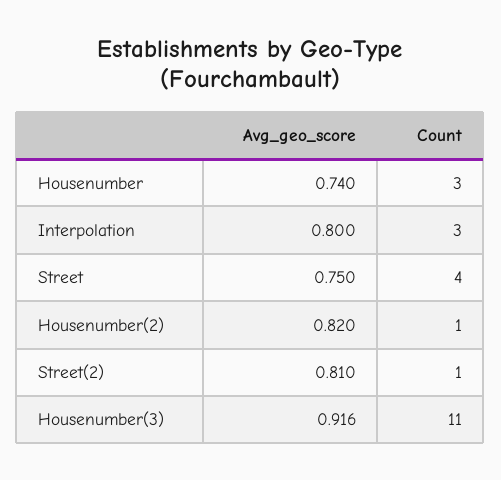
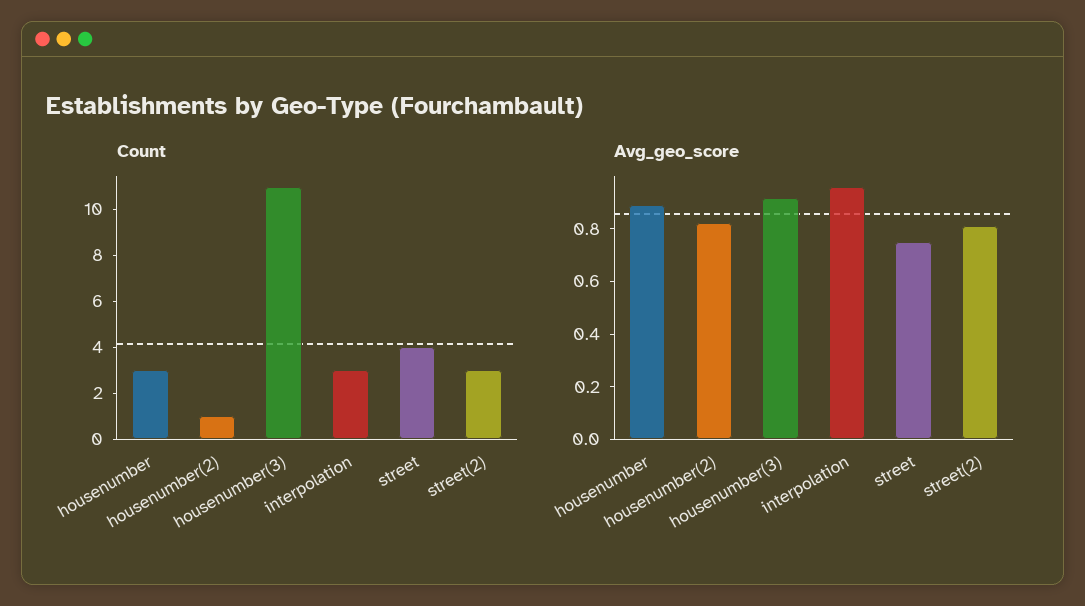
Avg_geo_score, Housenumber: 0.74 -> 0.9
Avg_geo_score, Interpolation: 0.8 -> 0.95
Count, Street(2): 1 -> 3

